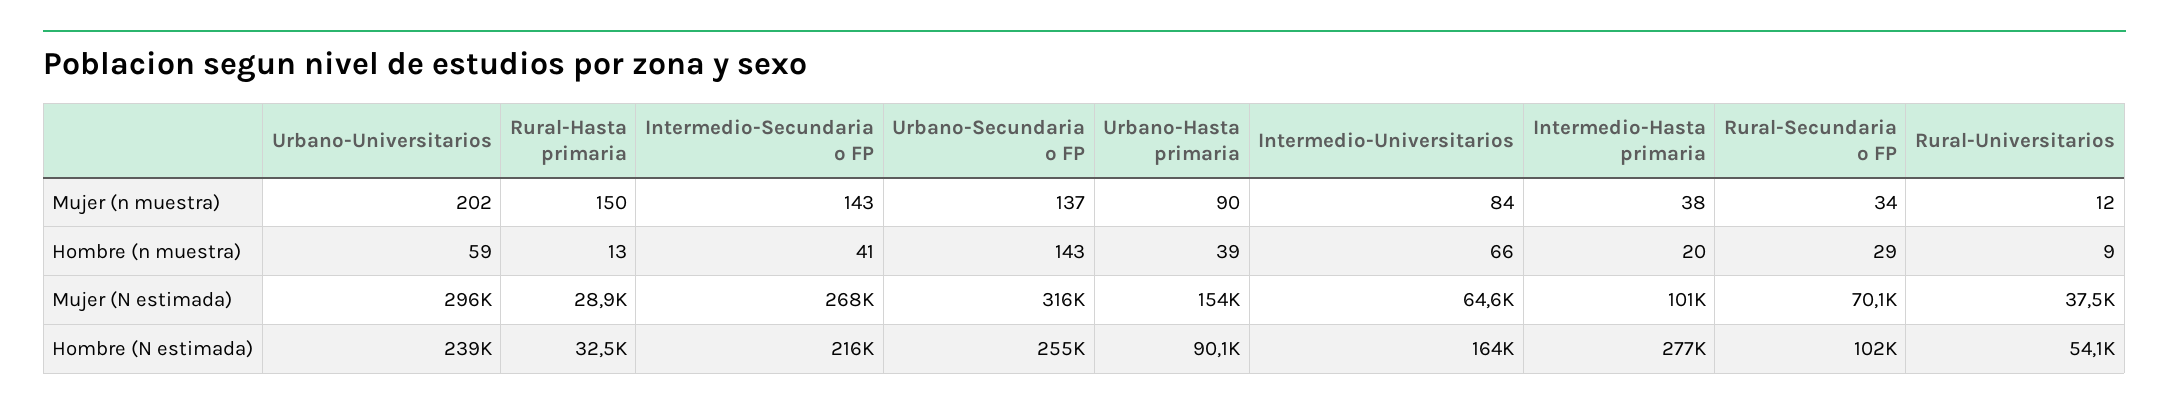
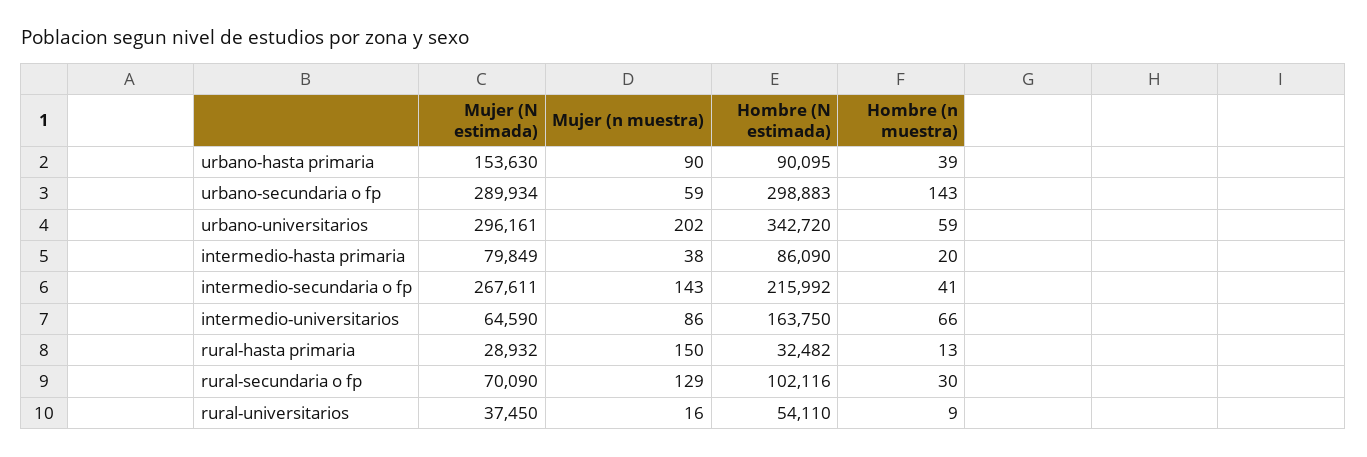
Urbano-Secundaria o FP, Mujer (n muestra): 137 -> 59
Intermedio-Universitarios, Mujer (n muestra): 84 -> 86
Rural-Secundaria o FP, Mujer (n muestra): 34 -> 129
Rural-Universitarios, Mujer (n muestra): 12 -> 16
Rural-Secundaria o FP, Hombre (n muestra): 29 -> 30
Urbano-Secundaria o FP, Mujer (N estimada): 316000 -> 289934
Intermedio-Hasta primaria, Mujer (N estimada): 101000 -> 79849
Urbano-Universitarios, Hombre (N estimada): 239000 -> 342720
Urbano-Secundaria o FP, Hombre (N estimada): 255000 -> 298883
Intermedio-Hasta primaria, Hombre (N estimada): 277000 -> 86090

